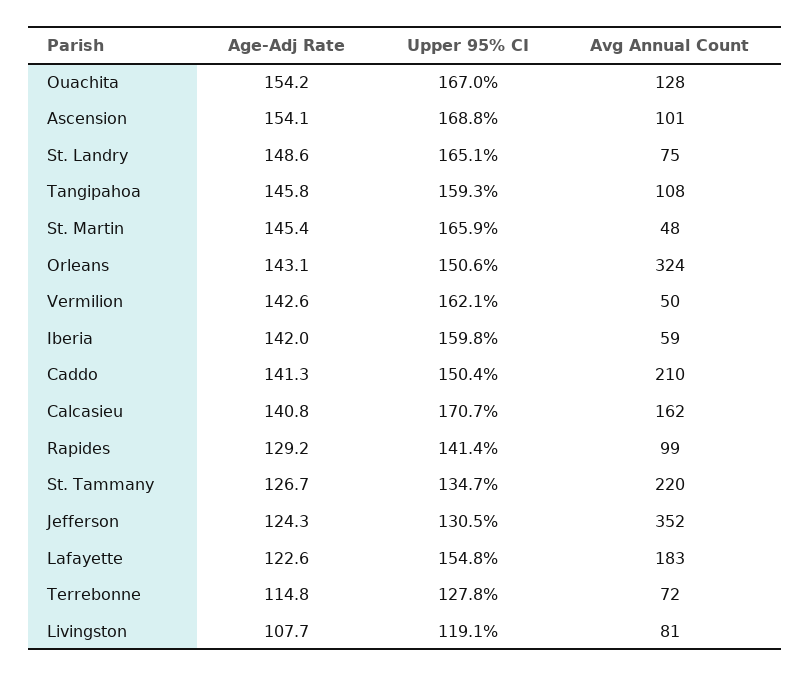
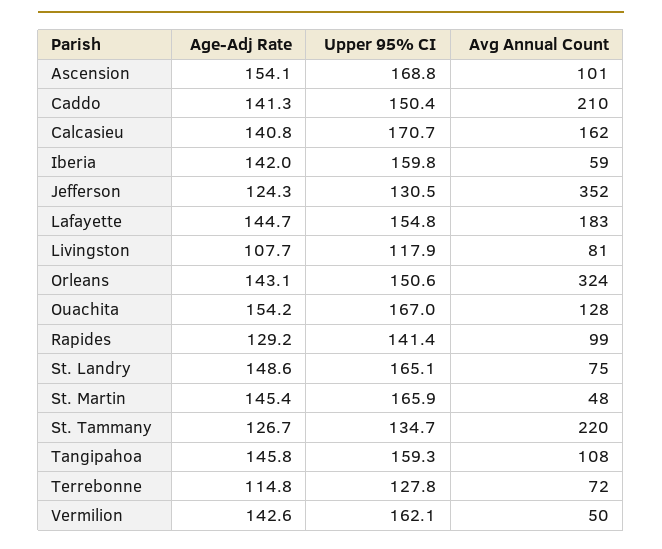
Age-Adj Rate, Lafayette: 122.6 -> 144.7
Upper 95% CI, Livingston: 119.1 -> 117.9

